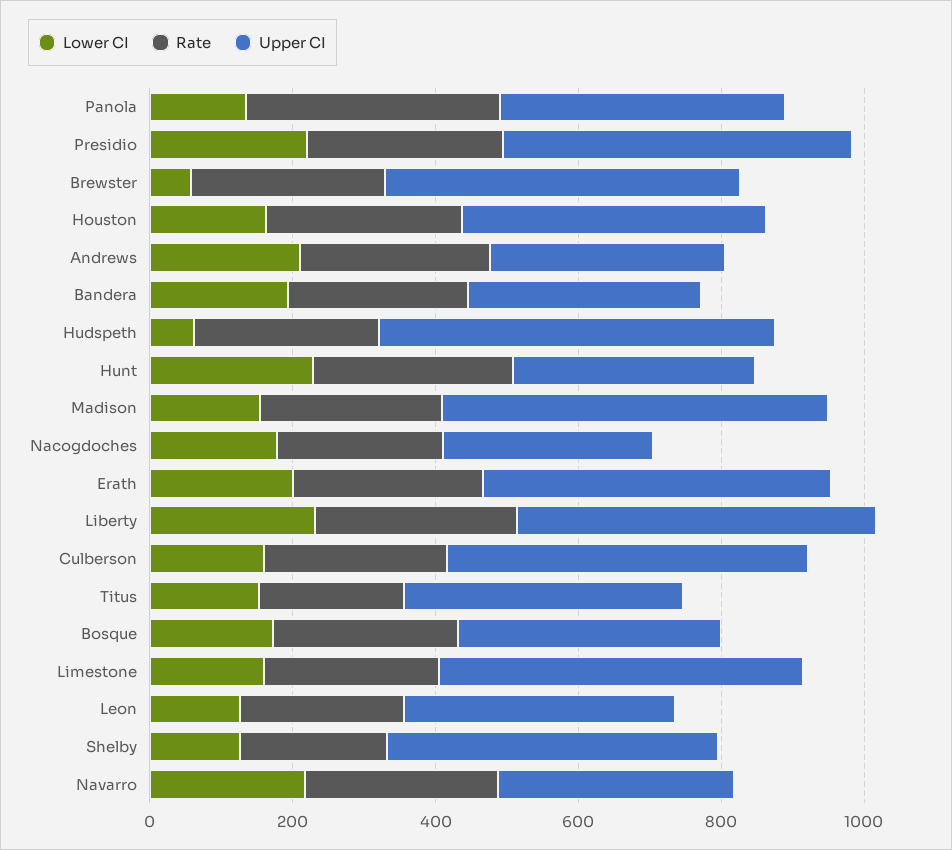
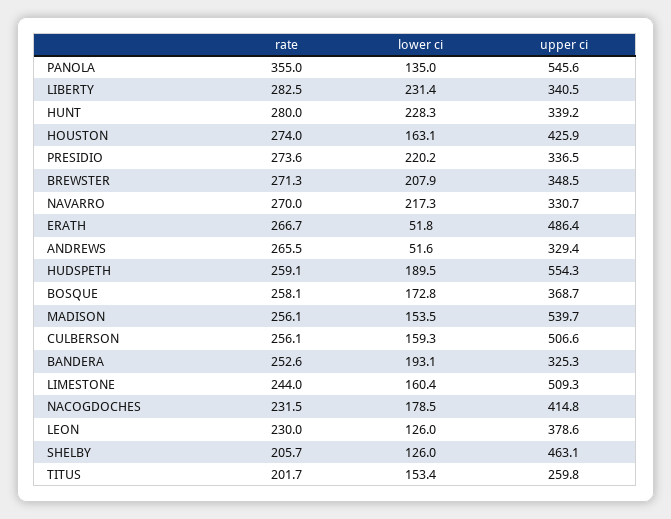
Upper CI, Panola: 400 -> 545.6
Upper CI, Presidio: 500 -> 336.5
Lower CI, Brewster: 50 -> 207.9
Upper CI, Brewster: 500 -> 348.5
Lower CI, Andrews: 200 -> 51.6
Lower CI, Hudspeth: 50 -> 189.5
Upper CI, Nacogdoches: 300 -> 414.8
Lower CI, Erath: 200 -> 51.8
Upper CI, Liberty: 500 -> 340.5
Upper CI, Titus: 400 -> 259.8

